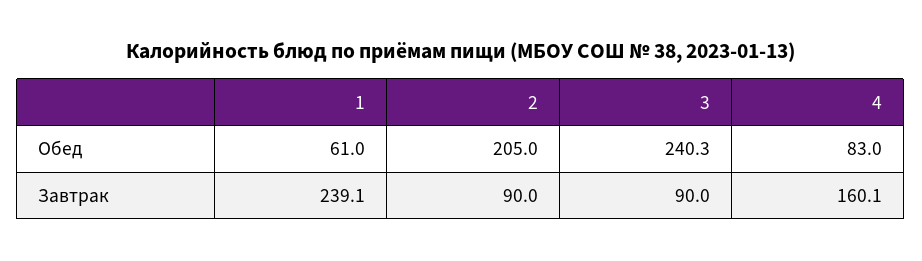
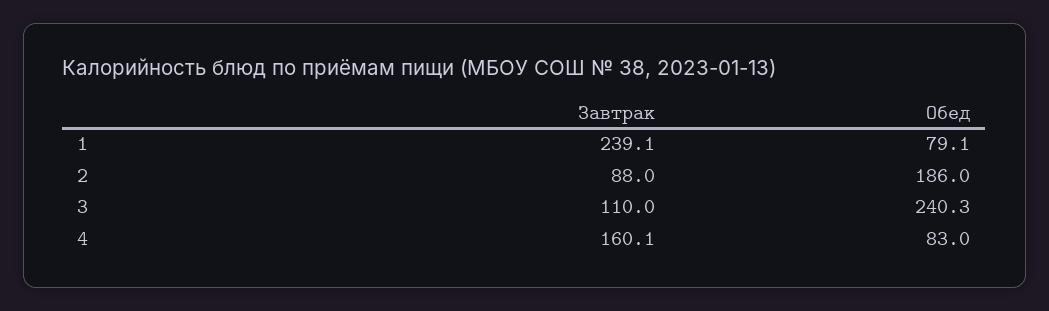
1, Обед: 61 -> 79.1
2, Обед: 205 -> 186
2, Завтрак: 90 -> 88
3, Завтрак: 90 -> 110

